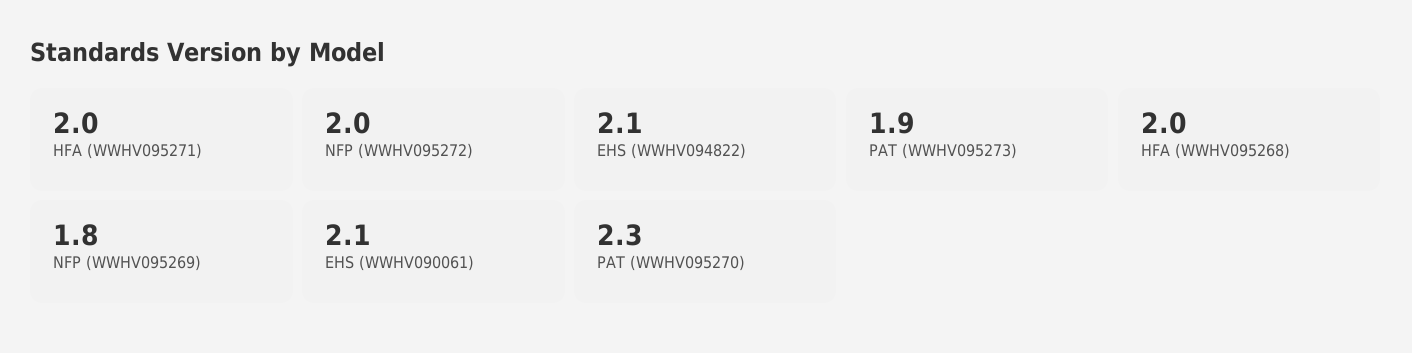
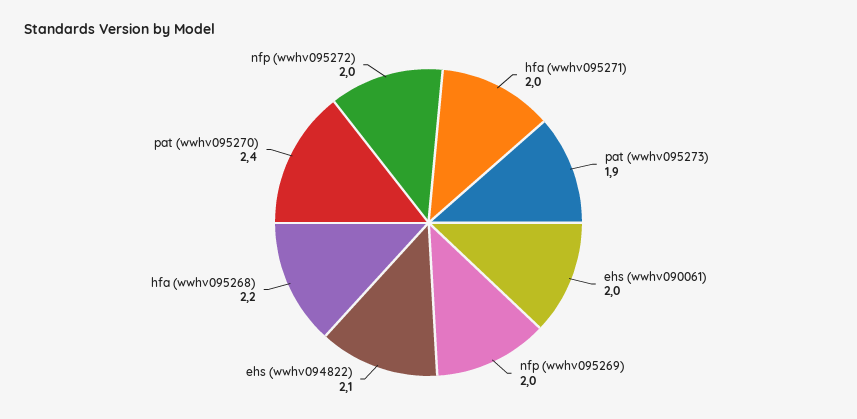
HFA (WWHV095268): 2 -> 2.2
NFP (WWHV095269): 1.8 -> 2
EHS (WWHV090061): 2.1 -> 2
PAT (WWHV095270): 2.3 -> 2.4

